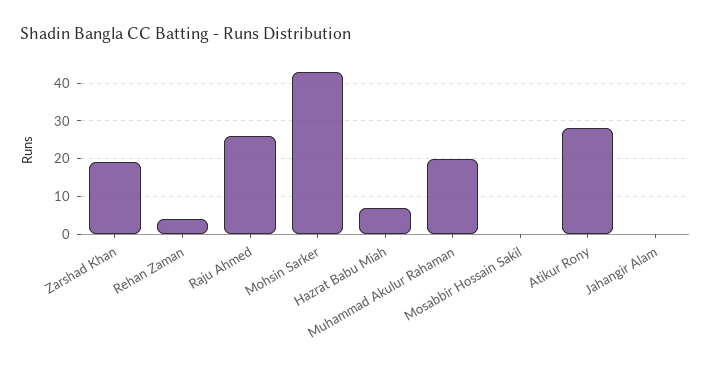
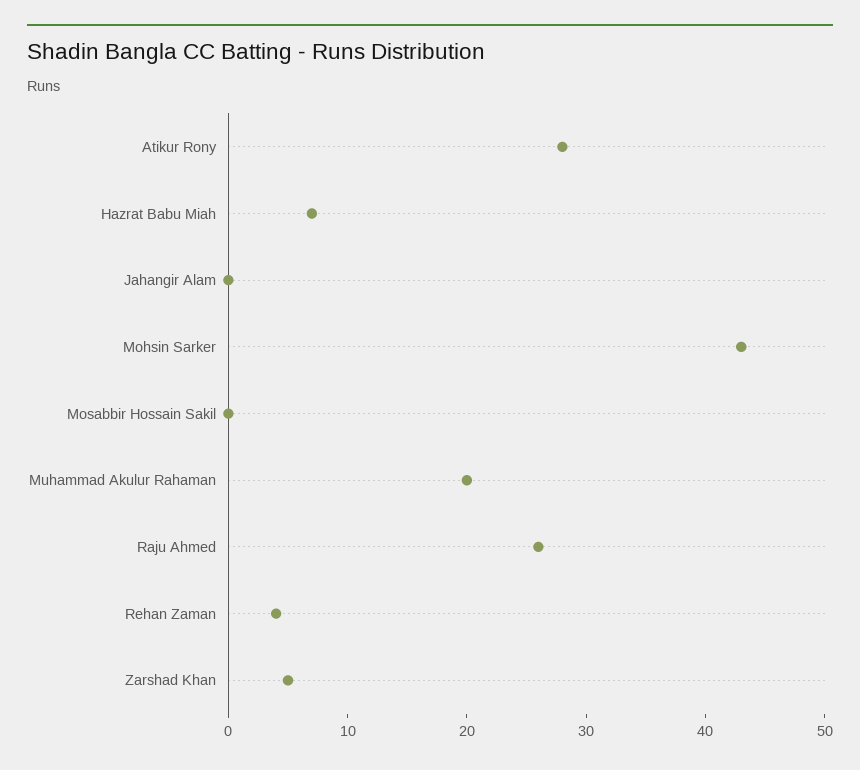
Zarshad Khan: 20 -> 5

